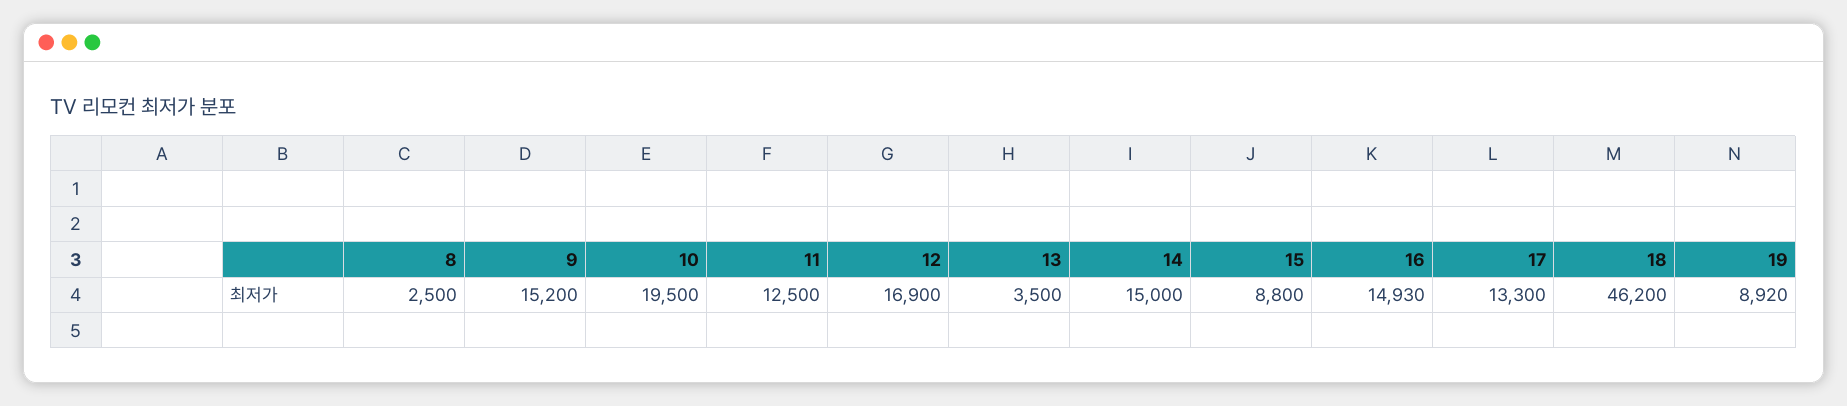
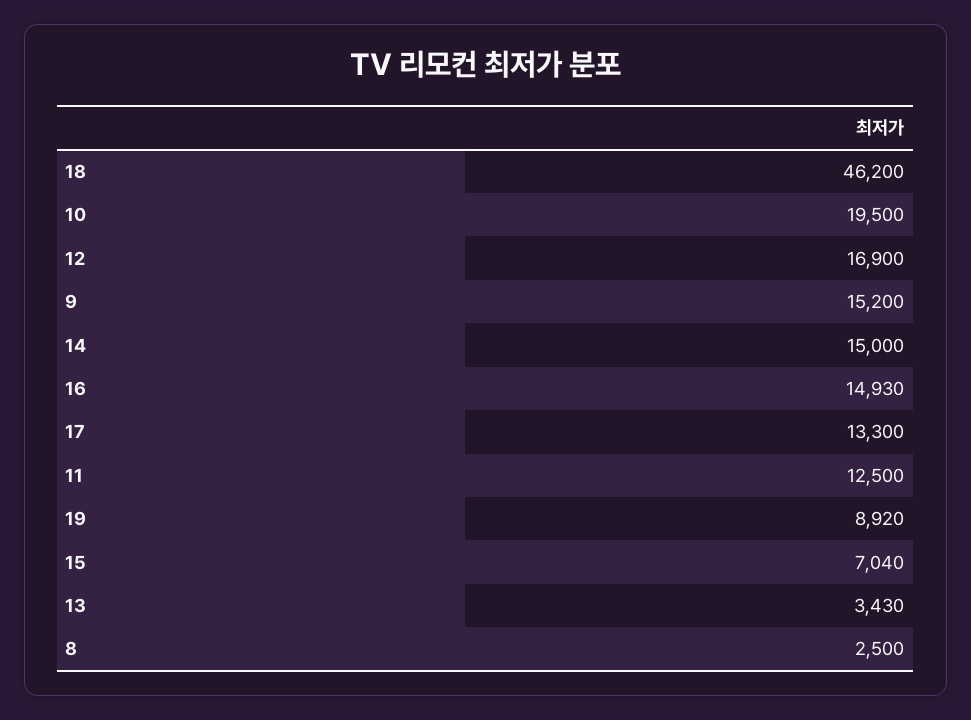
13: 3500 -> 3430
15: 8800 -> 7040

